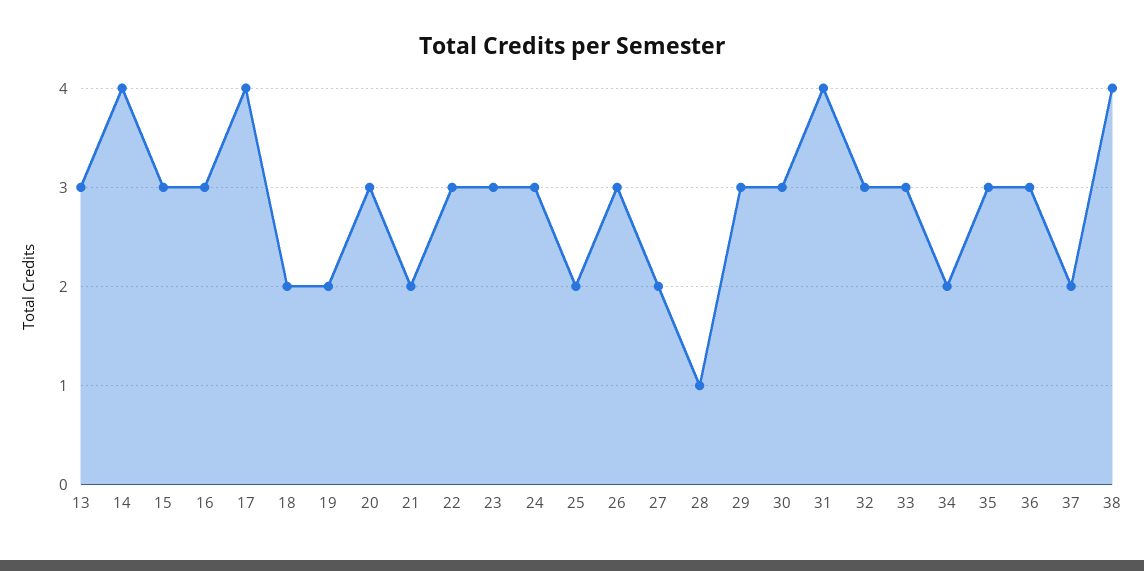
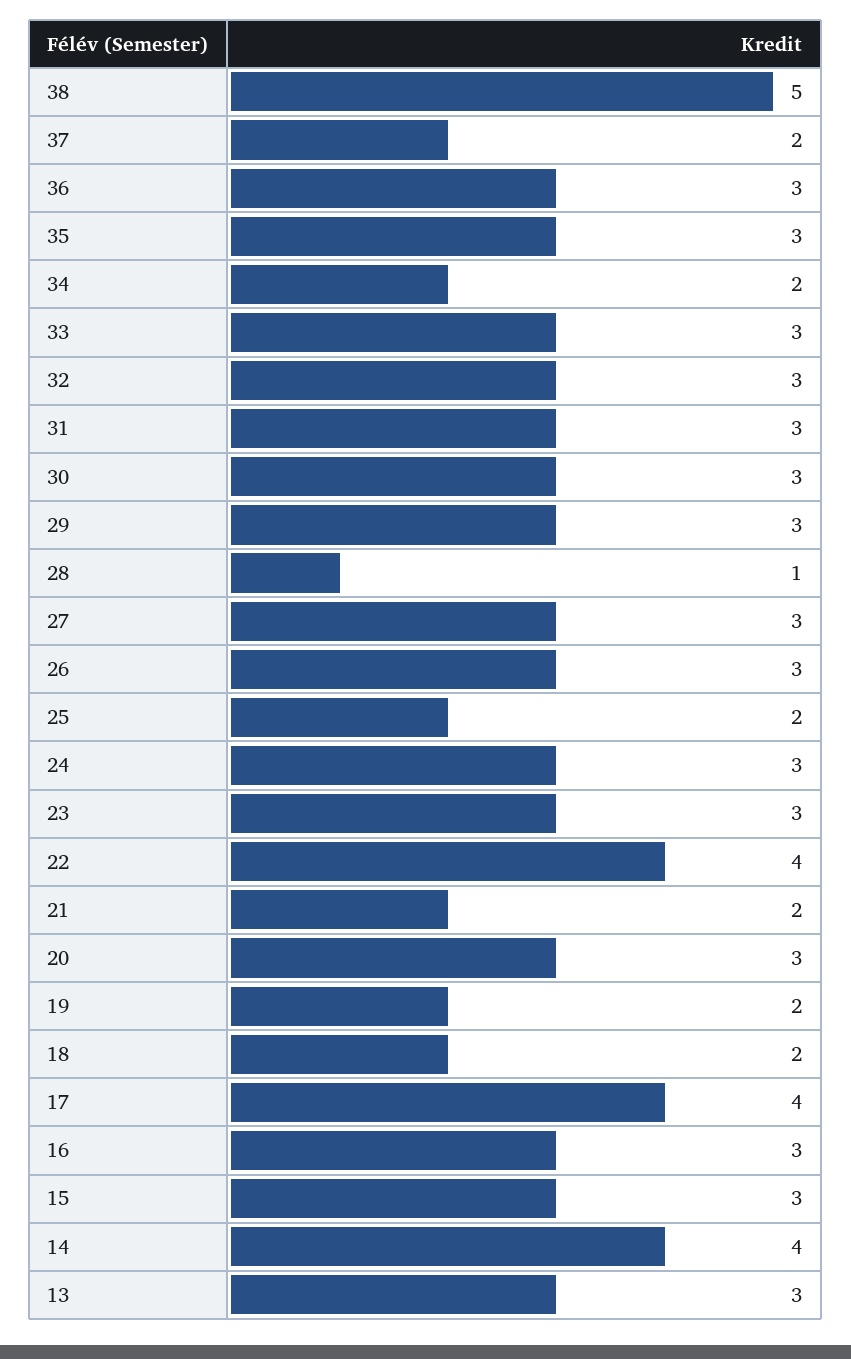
22: 3 -> 4
27: 2 -> 3
31: 4 -> 3
38: 4 -> 5

